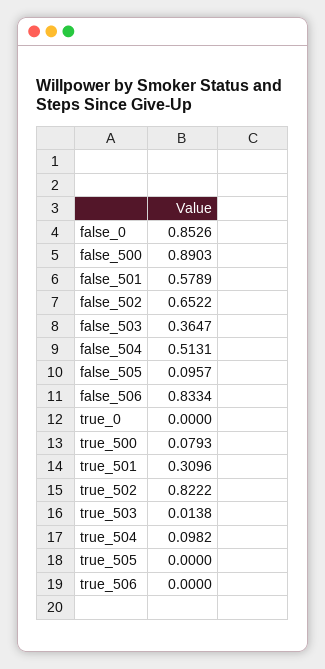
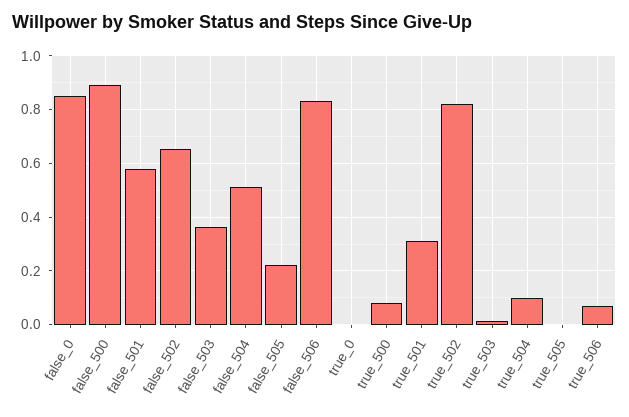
false_505: 0.0957 -> 0.225
true_506: 0 -> 0.075

